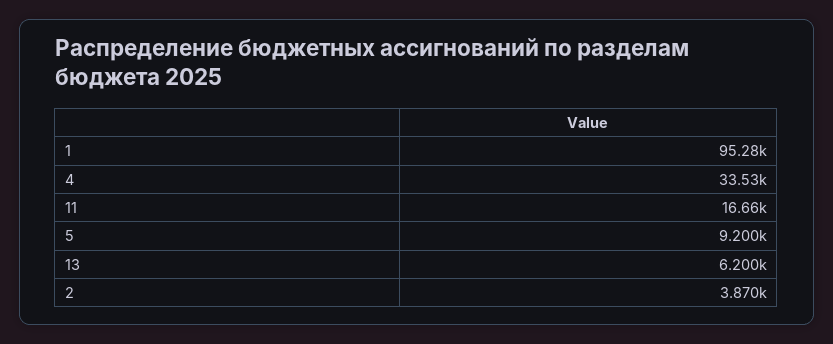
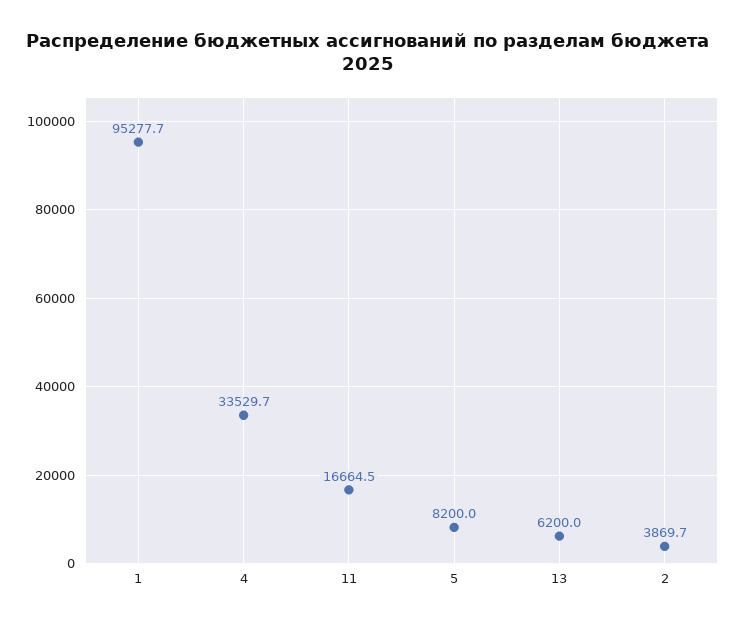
5: 9200 -> 8200

